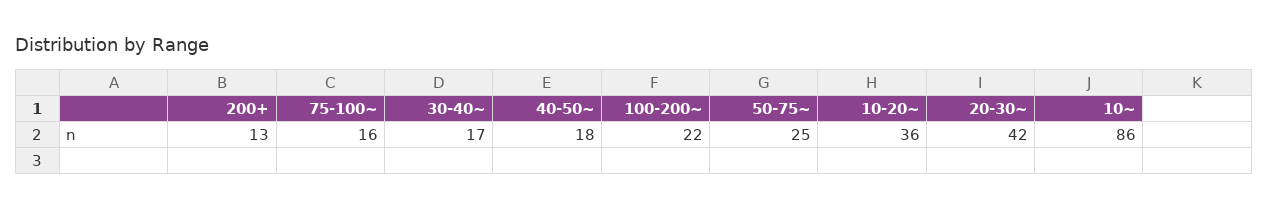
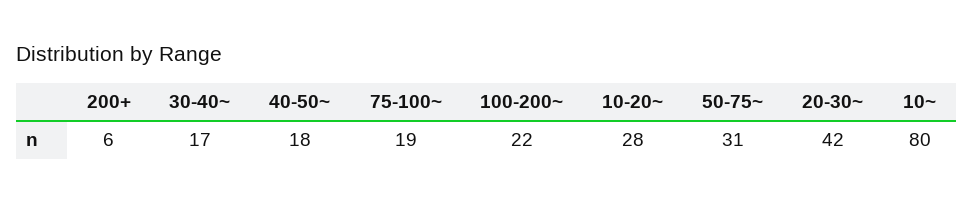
200+: 13 -> 6
75-100~: 16 -> 19
50-75~: 25 -> 31
10-20~: 36 -> 28
10~: 86 -> 80

